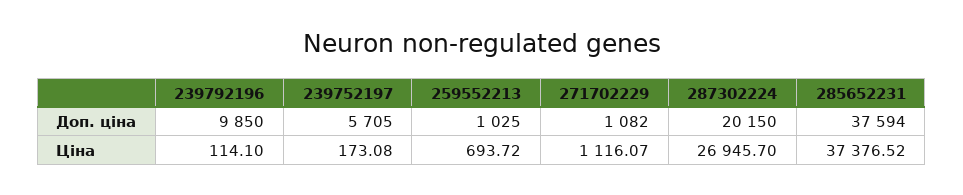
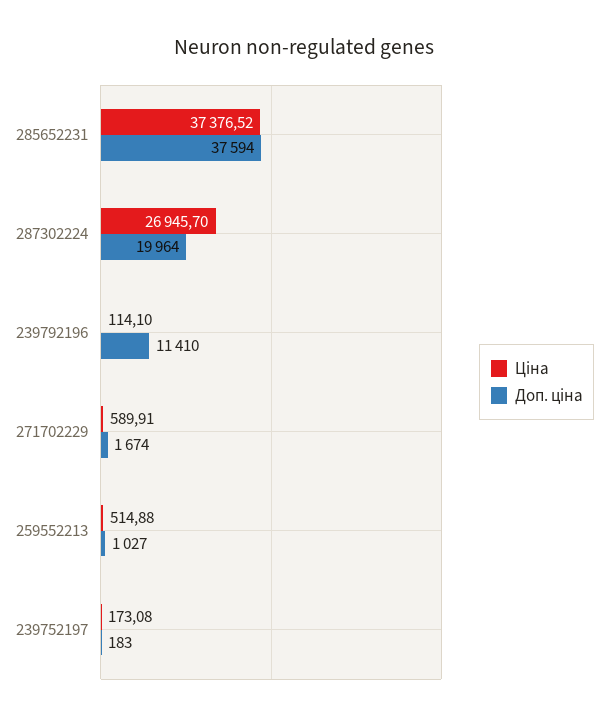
Доп. ціна, 239792196: 9850 -> 11410
Доп. ціна, 239752197: 5705 -> 183
Доп. ціна, 259552213: 1025 -> 1027
Доп. ціна, 271702229: 1082 -> 1674
Доп. ціна, 287302224: 20150 -> 19964
Ціна, 259552213: 693.72 -> 514.88
Ціна, 271702229: 1116.07 -> 589.91

